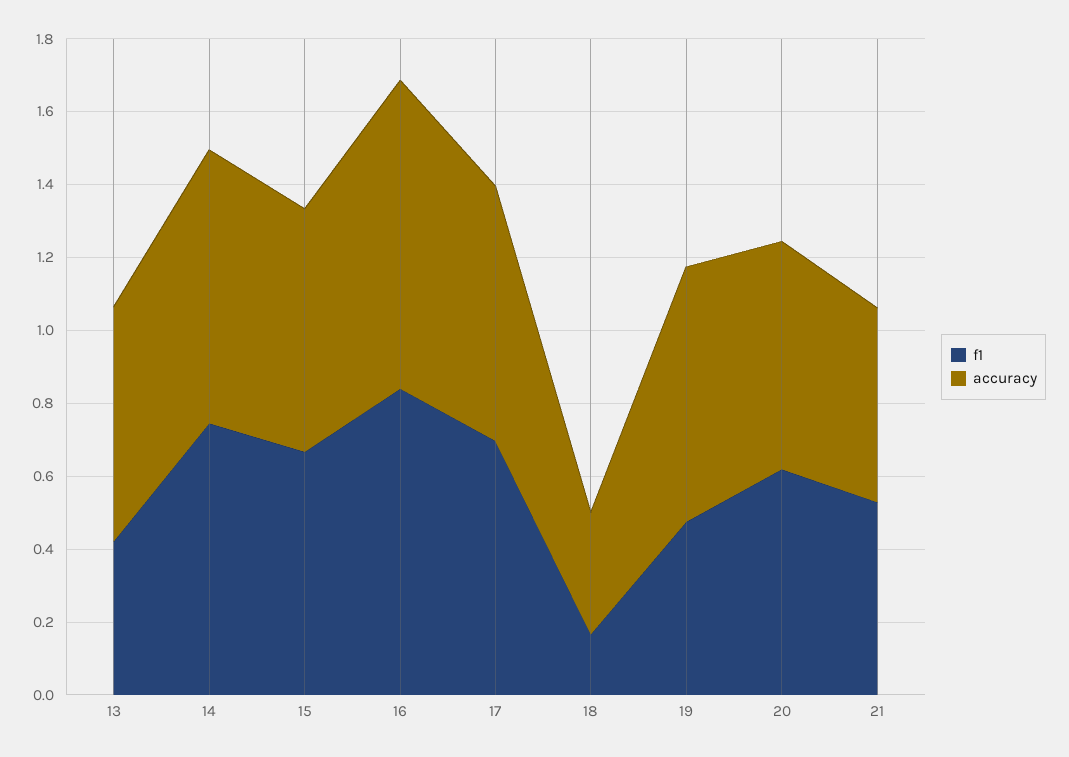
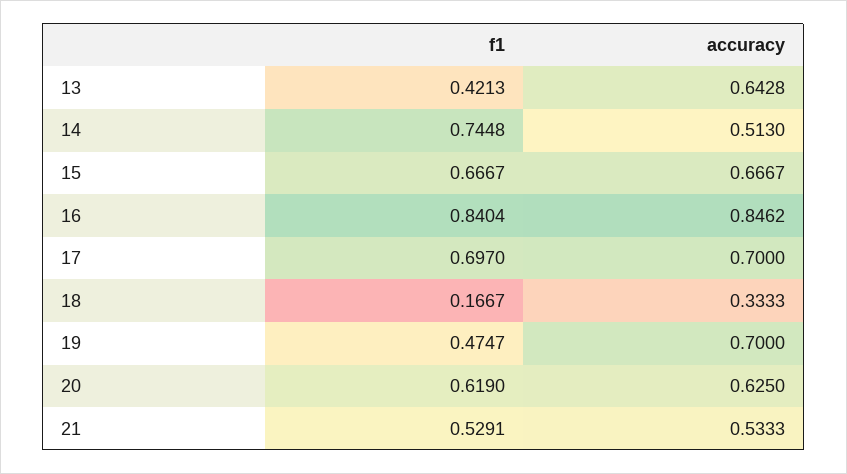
accuracy, 14: 0.75 -> 0.513

